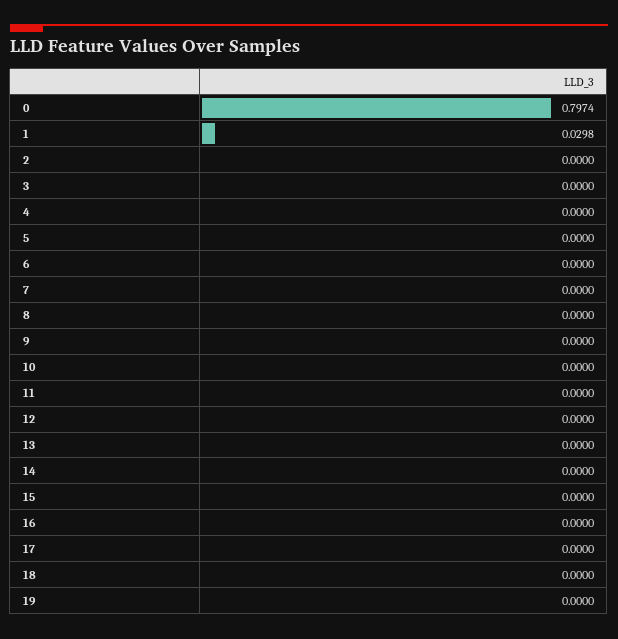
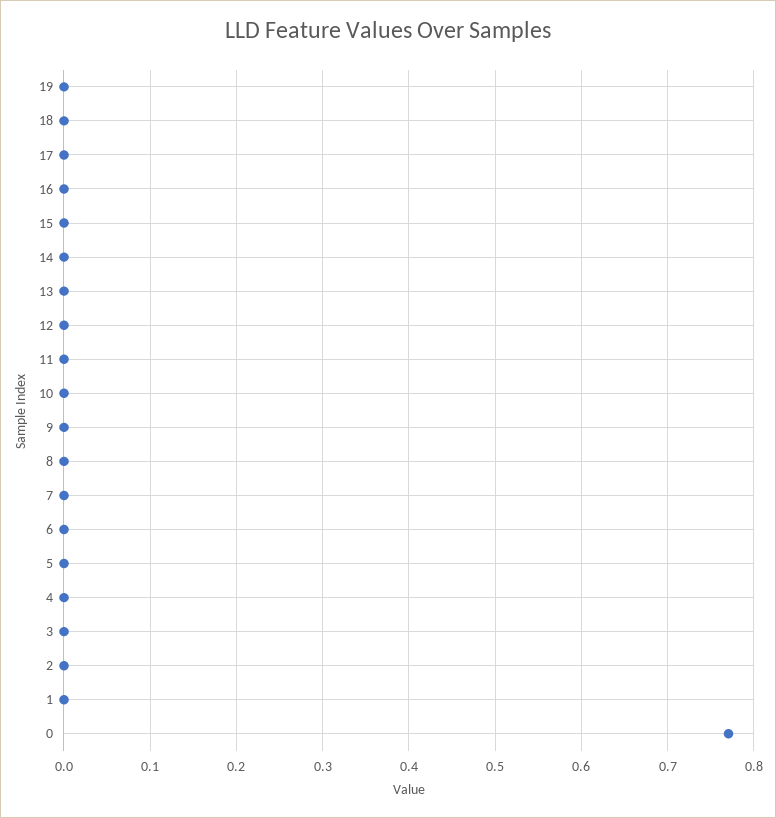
0: 0.7974 -> 0.77
1: 0.0298 -> 0

